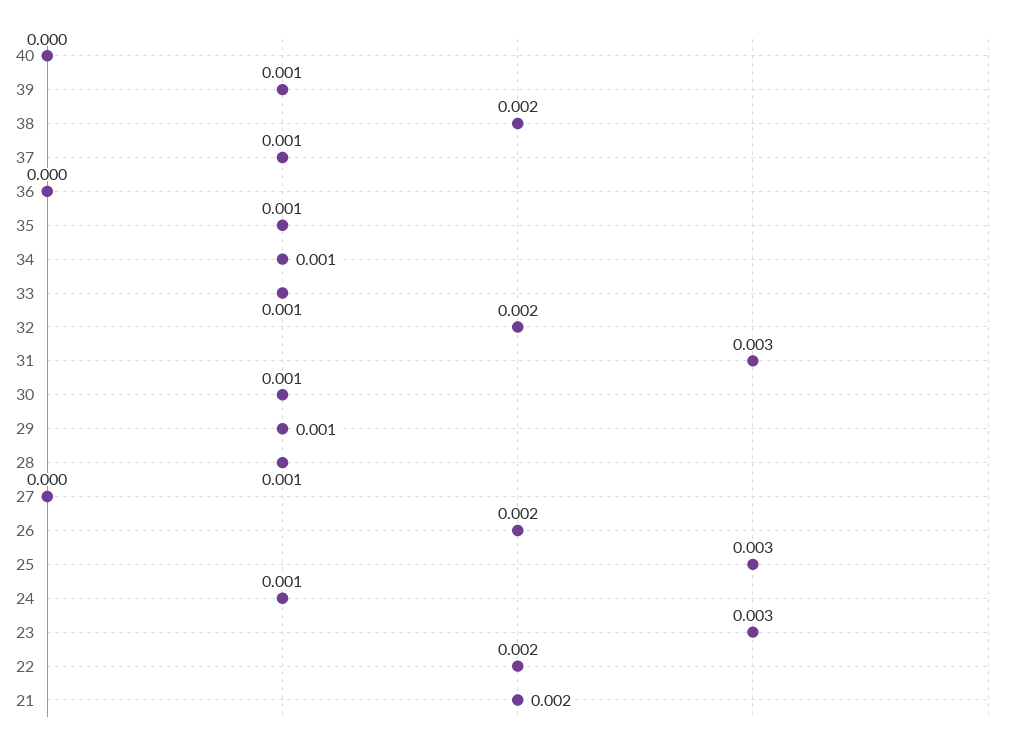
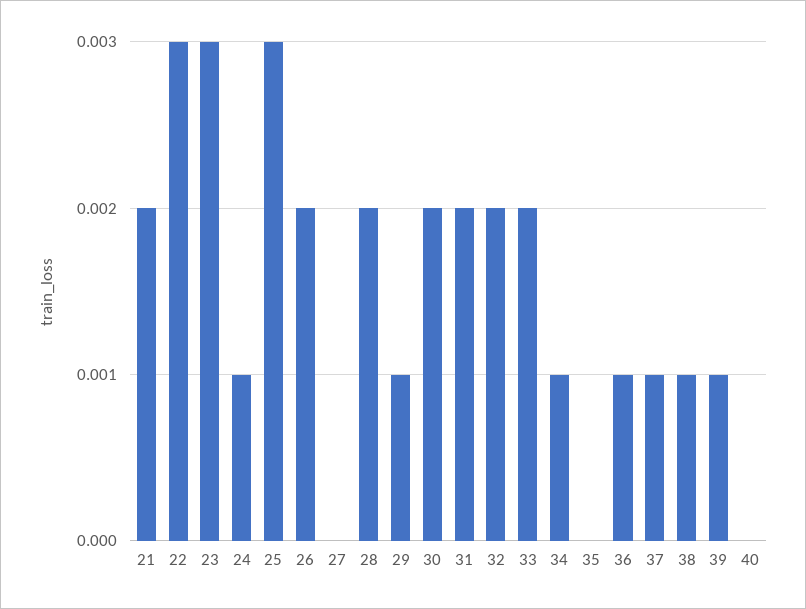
38: 0.002 -> 0.001
36: 0 -> 0.001
35: 0.001 -> 0
33: 0.001 -> 0.002
31: 0.003 -> 0.002
30: 0.001 -> 0.002
28: 0.001 -> 0.002
22: 0.002 -> 0.003

